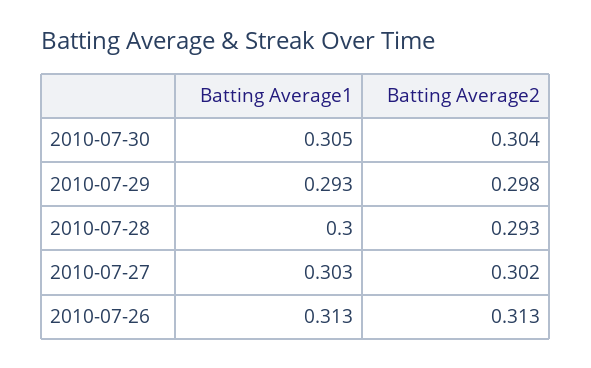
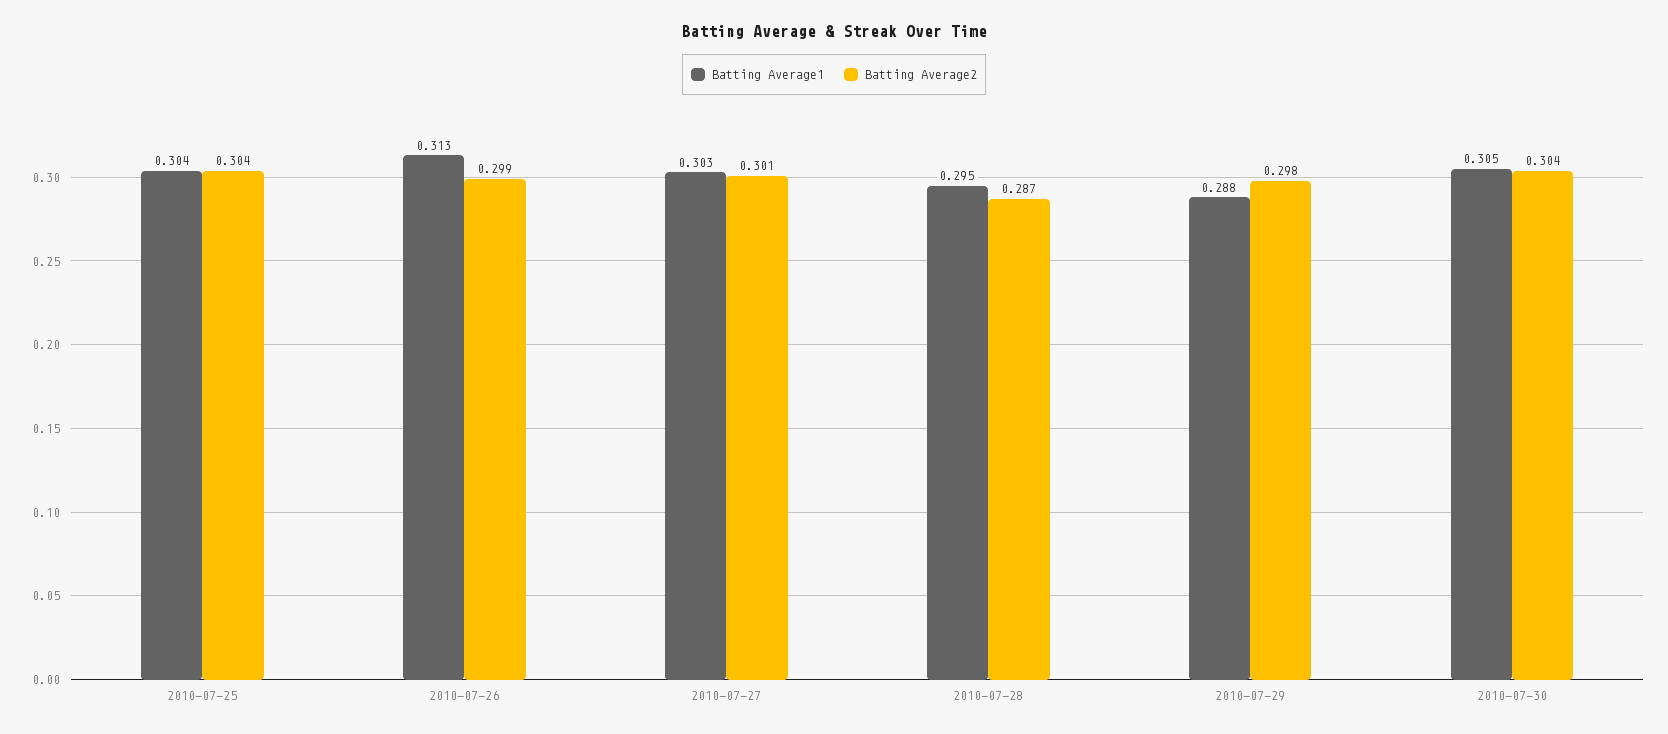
Batting Average1, 2010-07-29: 0.293 -> 0.288
Batting Average1, 2010-07-28: 0.3 -> 0.295
Batting Average2, 2010-07-28: 0.293 -> 0.287
Batting Average2, 2010-07-27: 0.302 -> 0.301
Batting Average2, 2010-07-26: 0.313 -> 0.299
Batting Average1, 2010-07-25: none -> 0.304
Batting Average2, 2010-07-25: none -> 0.304

